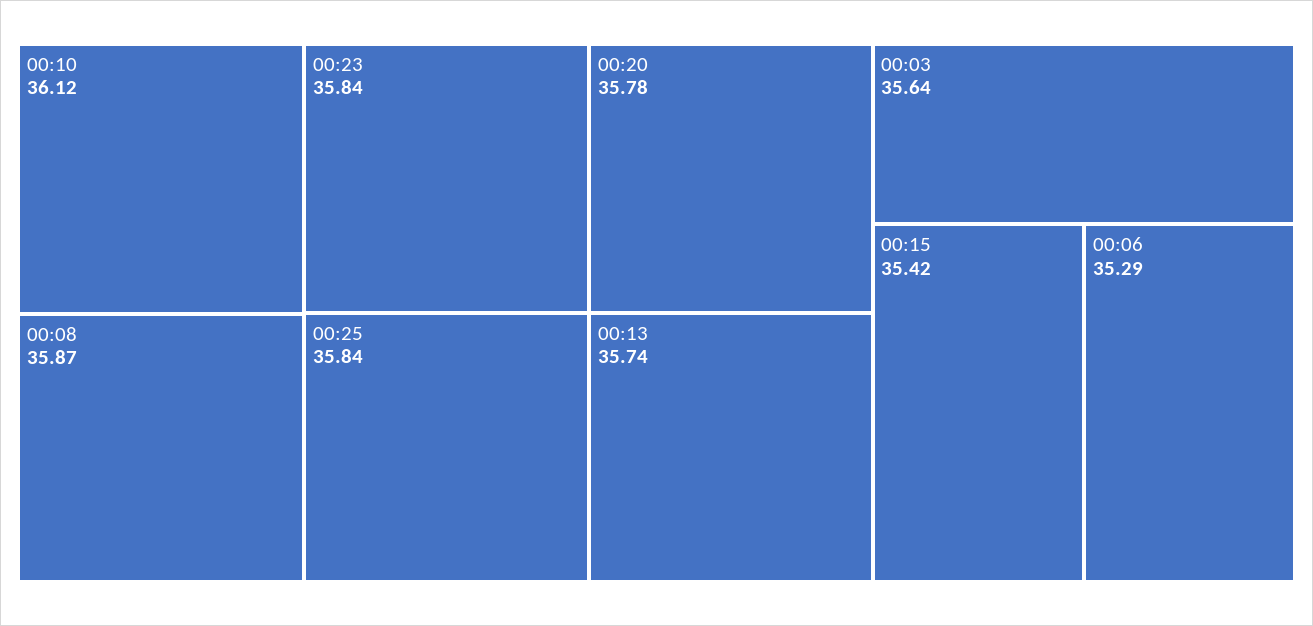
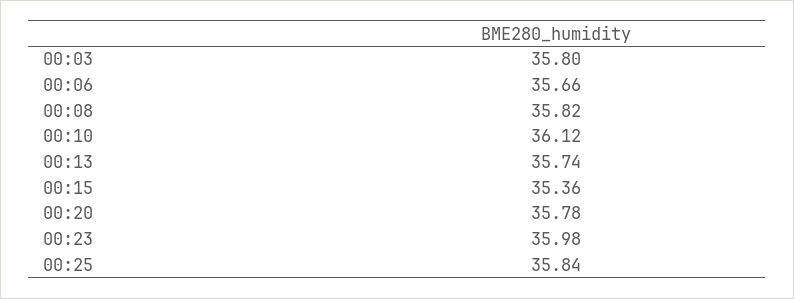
00:08: 35.87 -> 35.82
00:23: 35.84 -> 35.98
00:03: 35.64 -> 35.8
00:15: 35.42 -> 35.36
00:06: 35.29 -> 35.66

